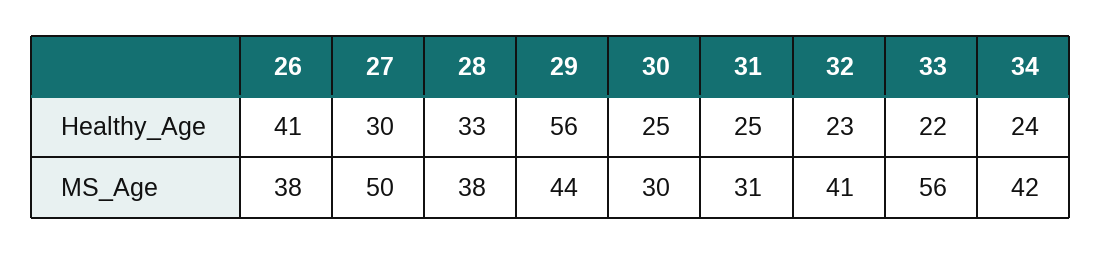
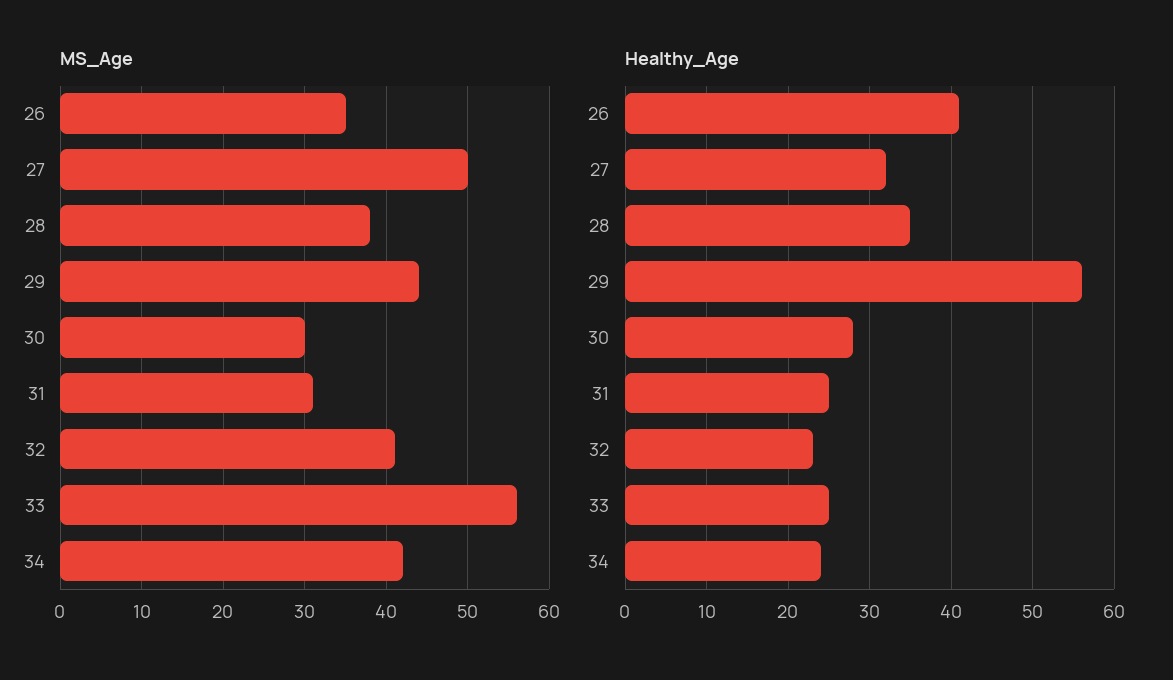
Healthy_Age, 27: 30 -> 32
Healthy_Age, 28: 33 -> 35
Healthy_Age, 30: 25 -> 28
Healthy_Age, 33: 22 -> 25
MS_Age, 26: 38 -> 35

